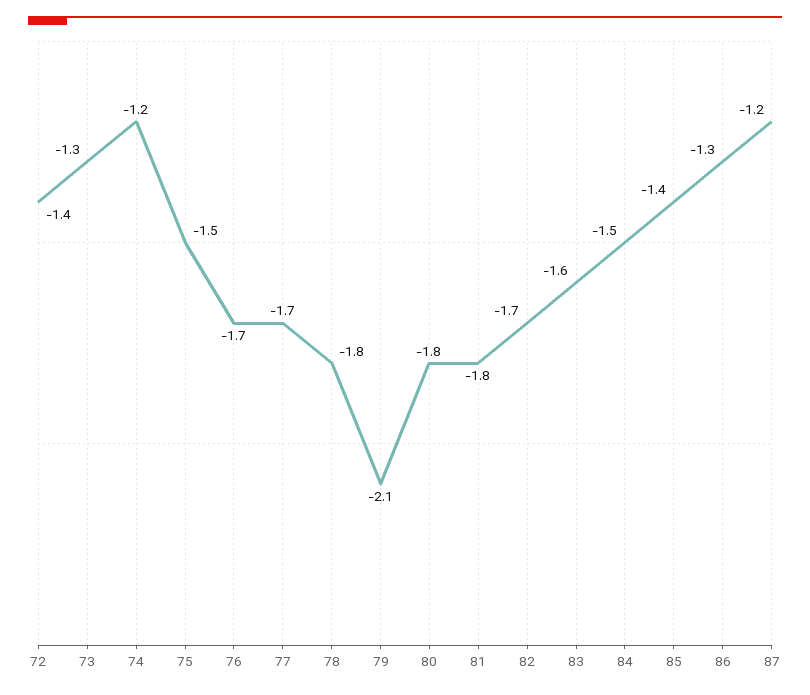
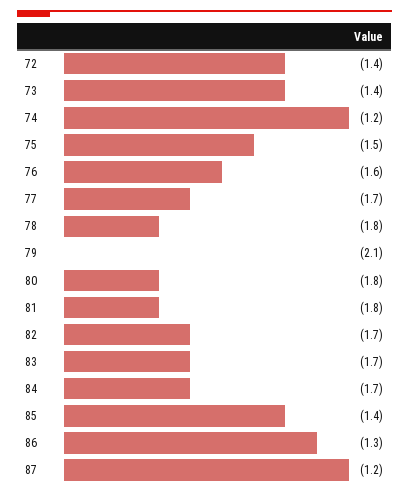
73: -1.3 -> -1.4
76: -1.7 -> -1.6
83: -1.6 -> -1.7
84: -1.5 -> -1.7

